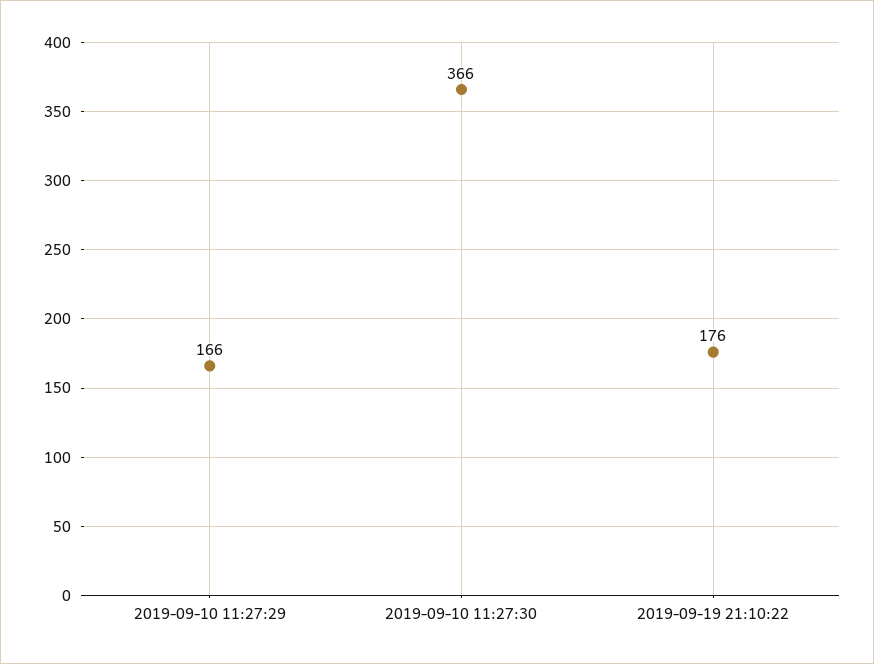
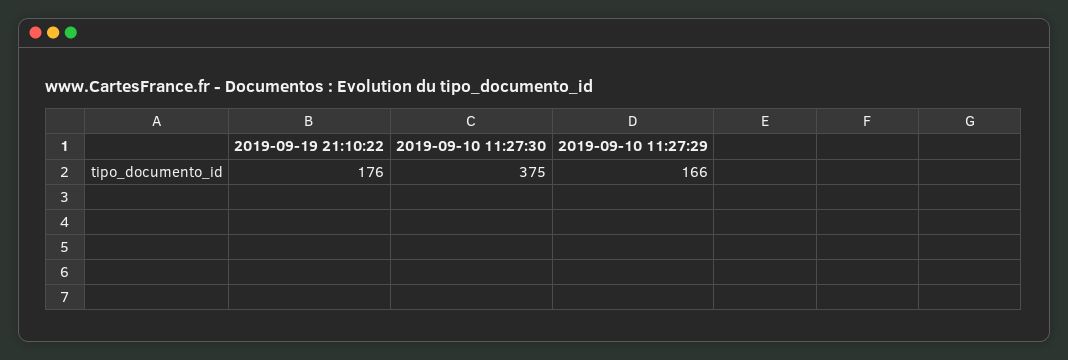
2019-09-10 11:27:30: 366 -> 375

